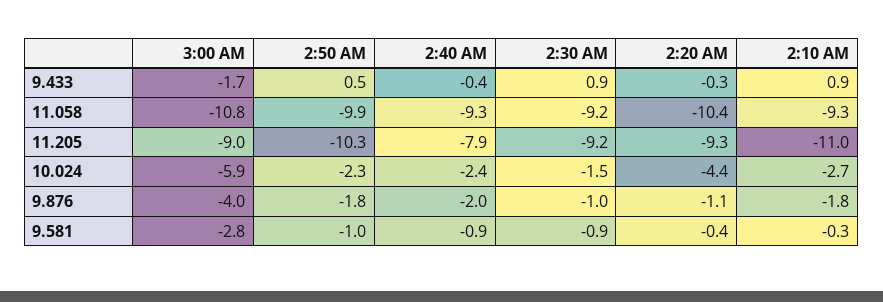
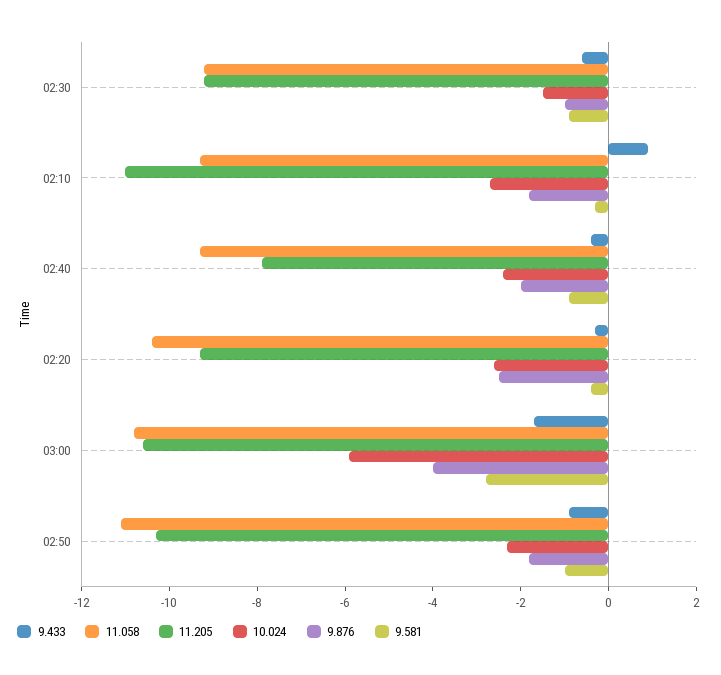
9.433, 2:50 AM: 0.5 -> -1
9.433, 2:30 AM: 0.9 -> -0.5
11.058, 2:50 AM: -9.9 -> -11
11.205, 3:00 AM: -9 -> -10.5
10.024, 2:20 AM: -4.4 -> -2.5
9.876, 2:20 AM: -1.1 -> -2.5

